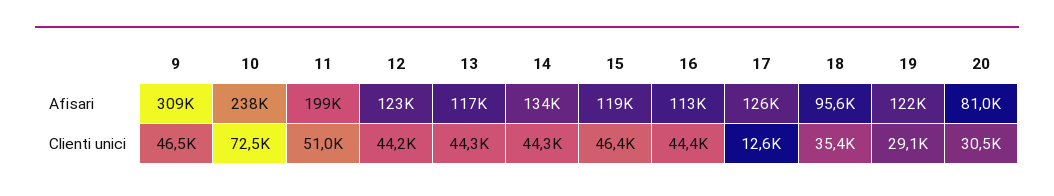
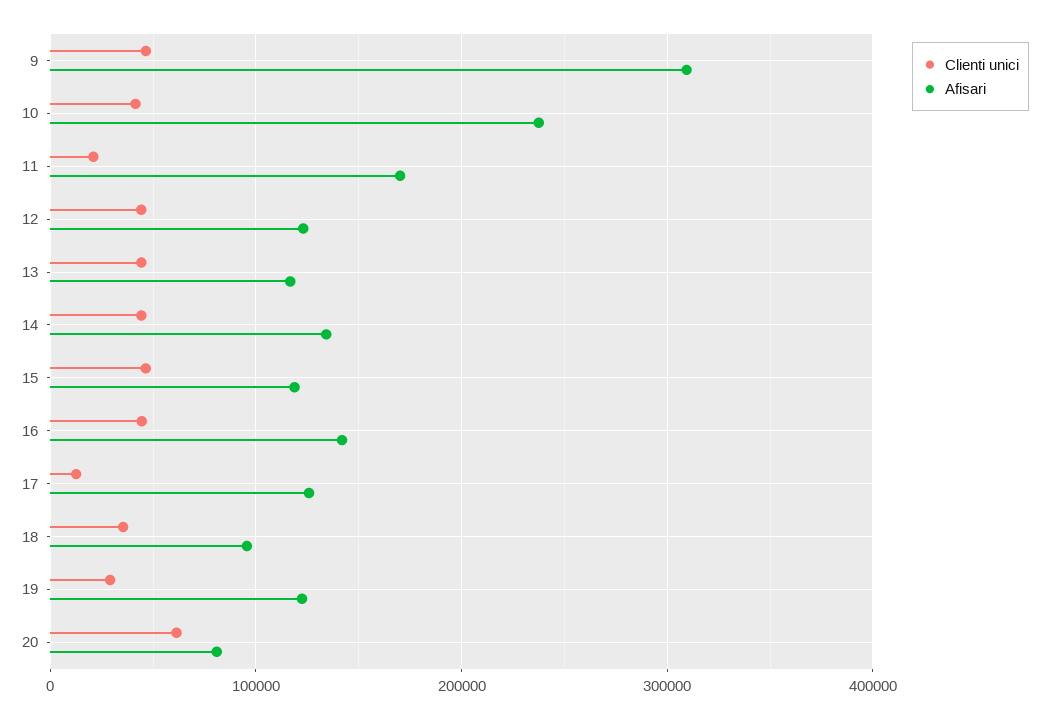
Afisari, 11: 199000 -> 170000
Afisari, 16: 113000 -> 140000
Clienti unici, 10: 72500 -> 40000
Clienti unici, 11: 51000 -> 20000
Clienti unici, 20: 30500 -> 60000

